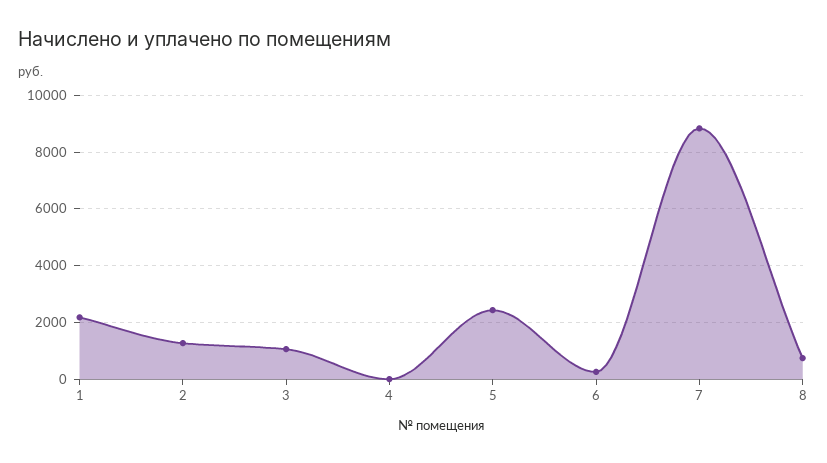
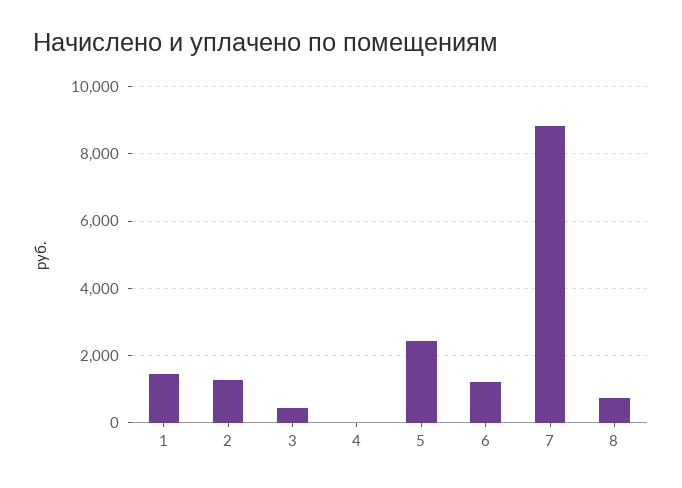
1: 2250 -> 1400
3: 1000 -> 400
6: 250 -> 1200

